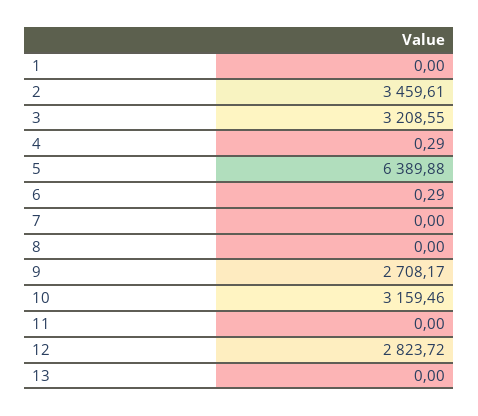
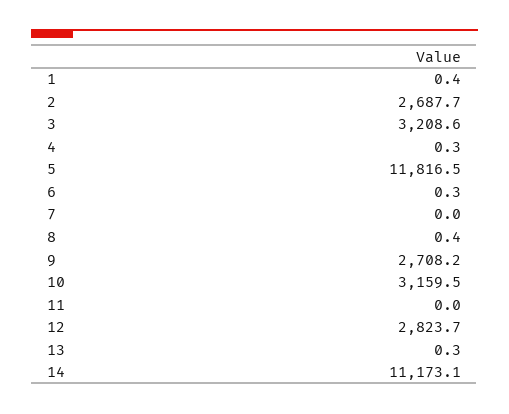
1: 0 -> 0.4
2: 3459.61 -> 2687.7
5: 6389.88 -> 11816.5
8: 0 -> 0.4
13: 0 -> 0.3
14: none -> 11173.1

